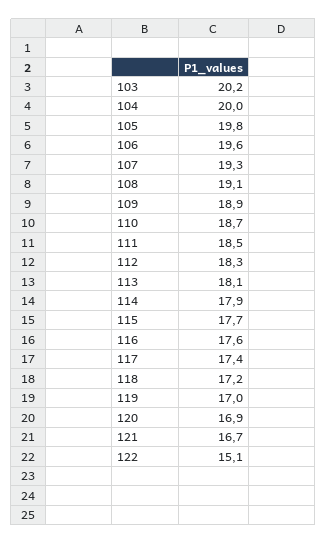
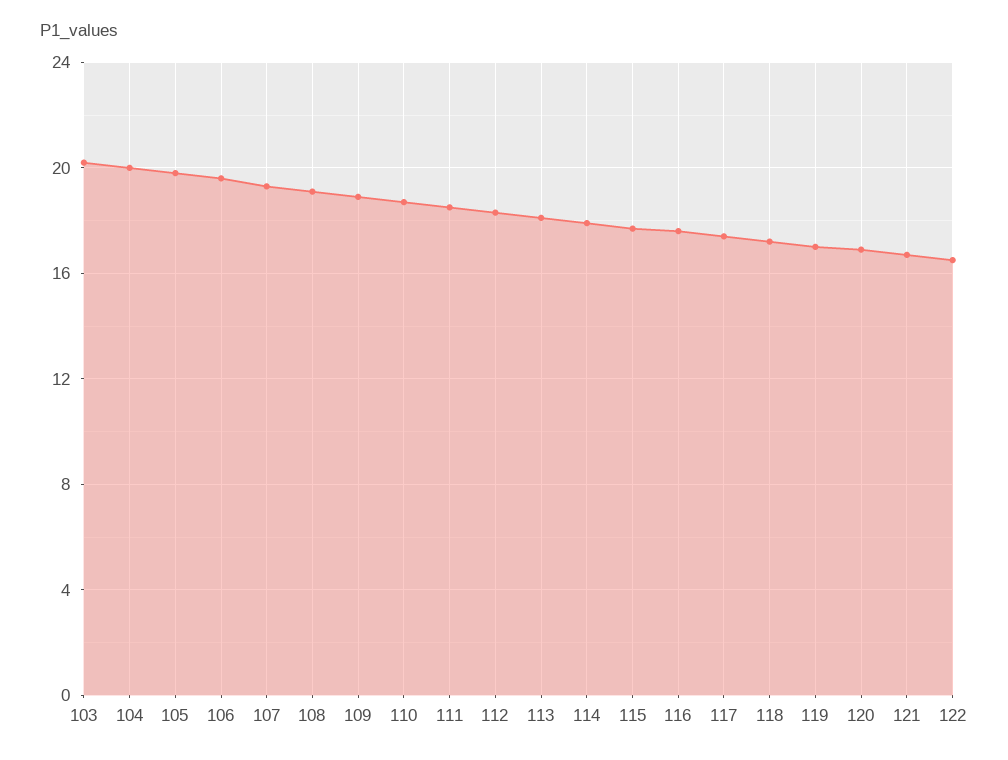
122: 15.1 -> 16.5

